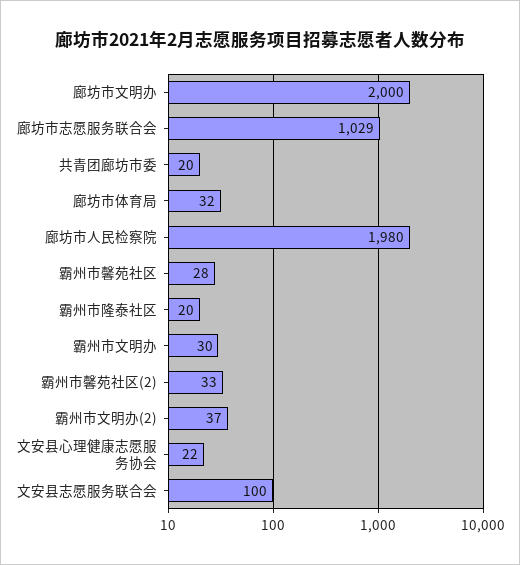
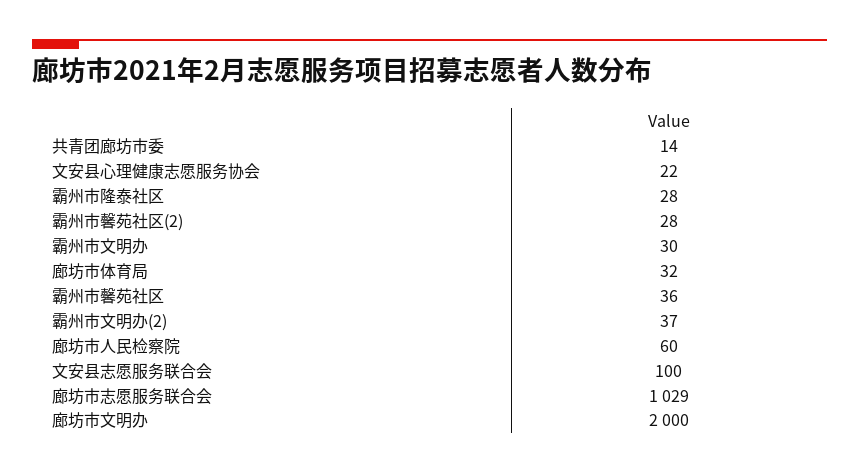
共青团廊坊市委: 20 -> 14
廊坊市人民检察院: 1980 -> 60
霸州市馨苑社区: 28 -> 36
霸州市隆泰社区: 20 -> 28
霸州市馨苑社区(2): 33 -> 28

